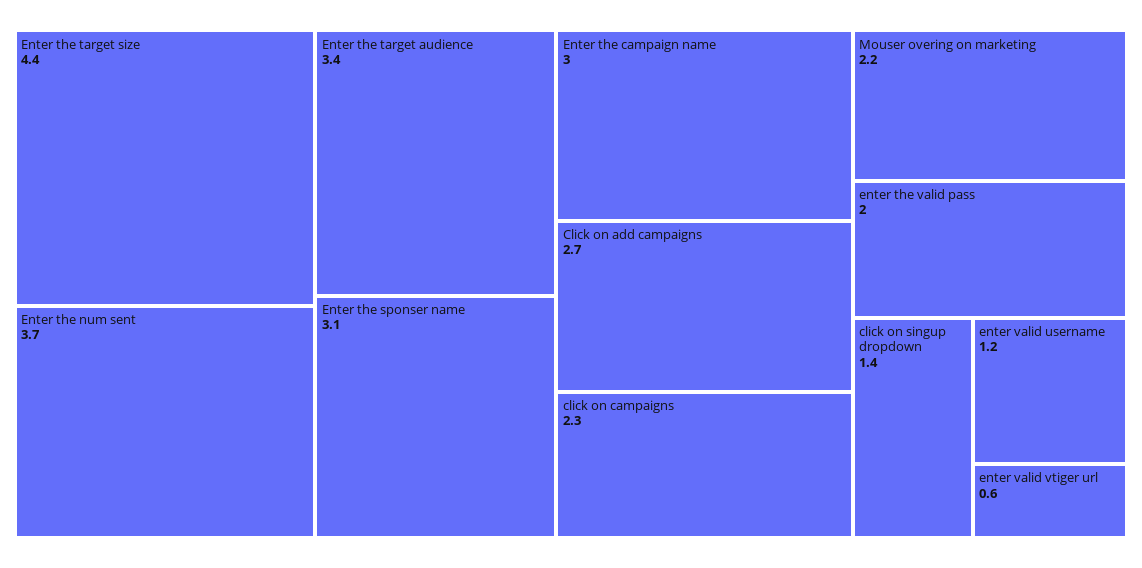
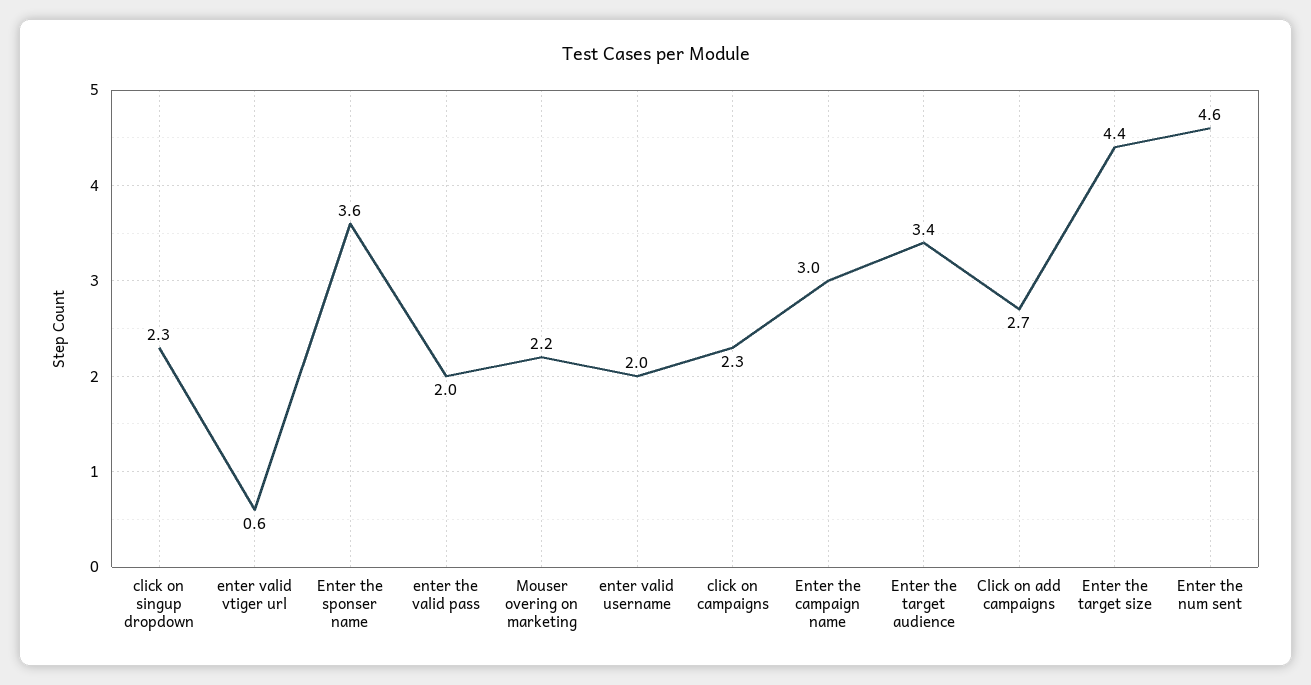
Enter the num sent: 3.7 -> 4.6
Enter the sponser name: 3.1 -> 3.6
click on singup dropdown: 1.4 -> 2.3
enter valid username: 1.2 -> 2

